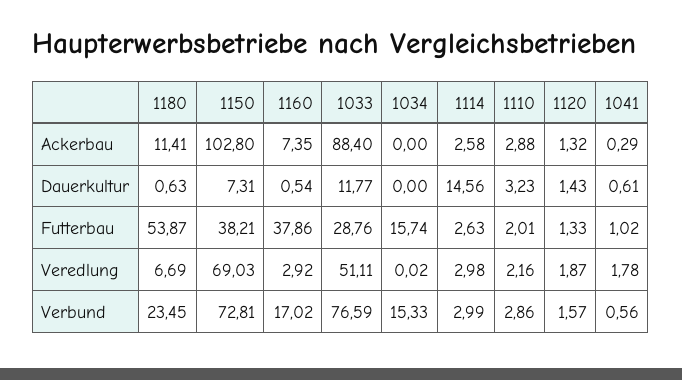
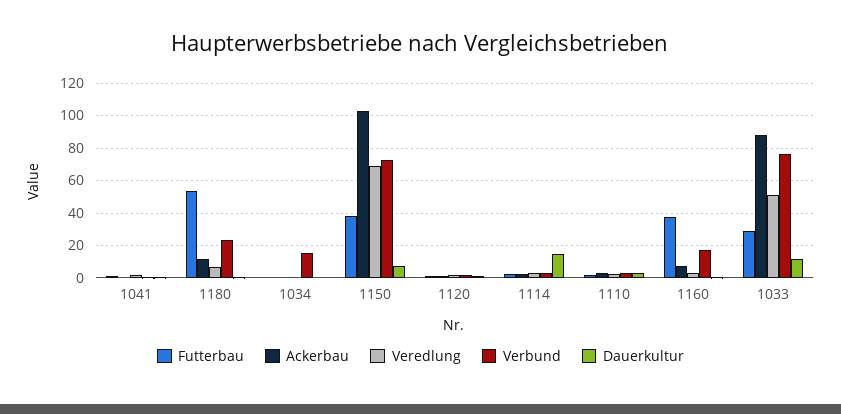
Futterbau, 1034: 15.74 -> 0

